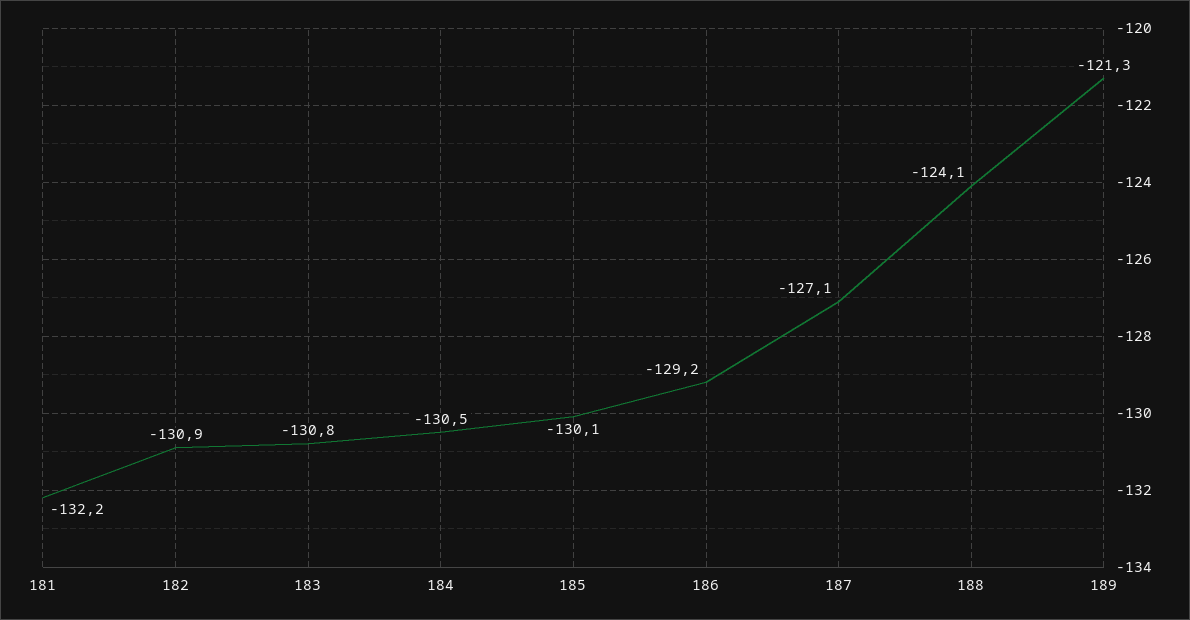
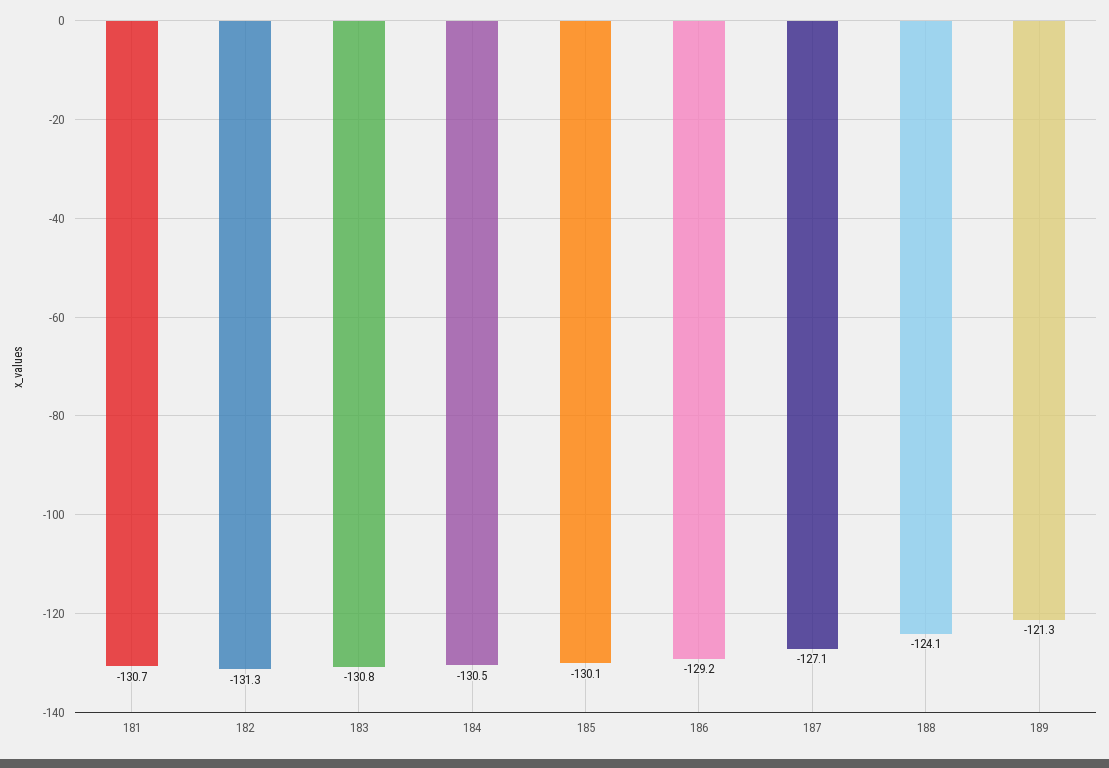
181: -132.2 -> -130.7
182: -130.9 -> -131.3

